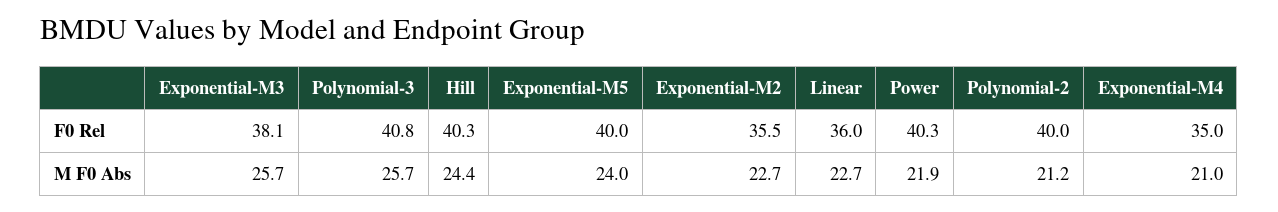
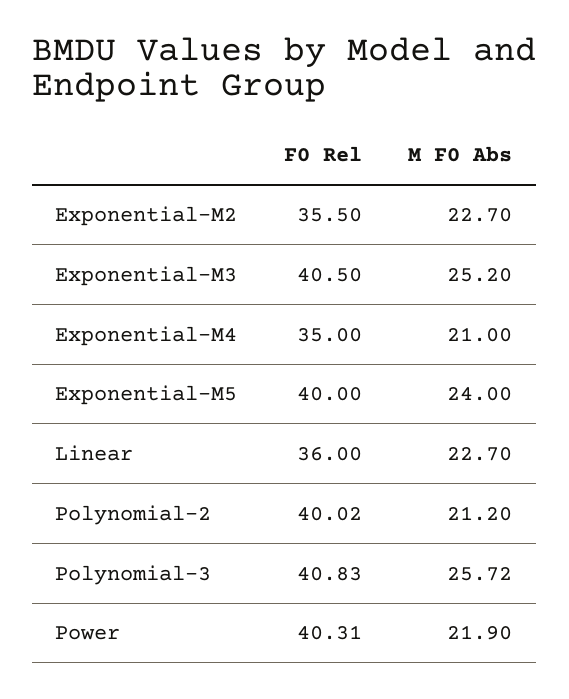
Exponential-M3, F0 Rel: 38.1 -> 40.5
Hill, F0 Rel: 40.3 -> none
Exponential-M3, M F0 Abs: 25.7 -> 25.2
Hill, M F0 Abs: 24.4 -> none

